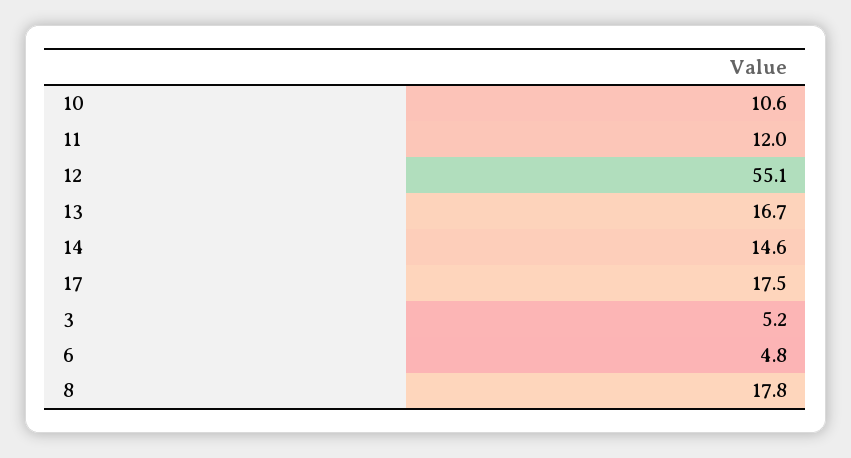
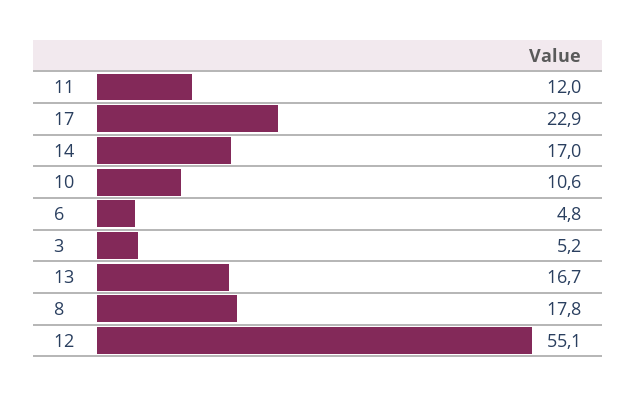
14: 14.6 -> 17
17: 17.5 -> 22.9

